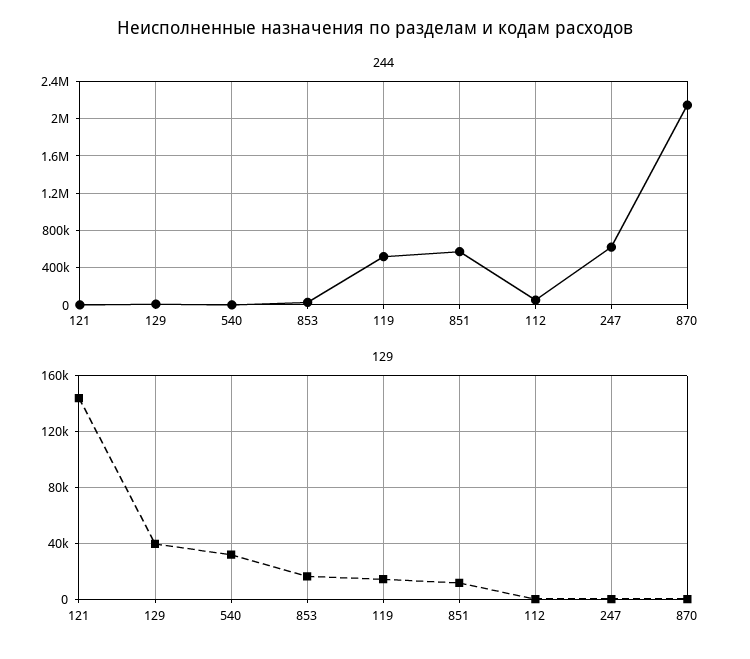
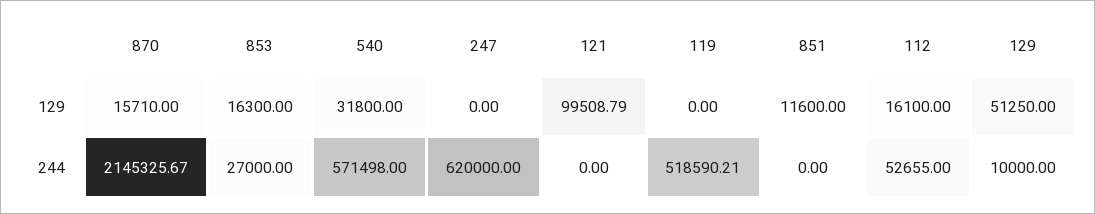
244, 540: 0 -> 571498
244, 851: 600000 -> 0
129, 121: 145000 -> 99508.79
129, 129: 40000 -> 51250
129, 119: 15000 -> 0
129, 112: 0 -> 16100
129, 870: 0 -> 15710

